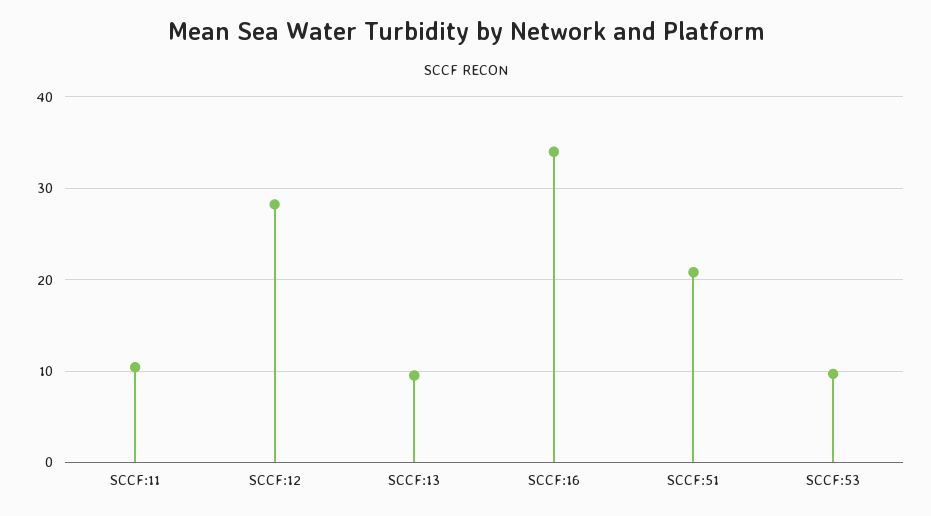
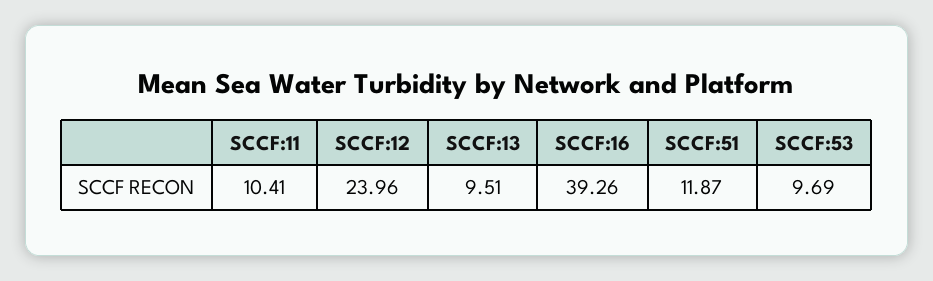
SCCF:12: 28 -> 23.96
SCCF:16: 34 -> 39.26
SCCF:51: 21 -> 11.87

